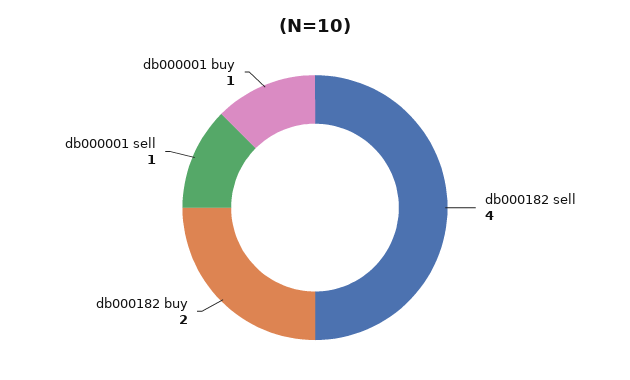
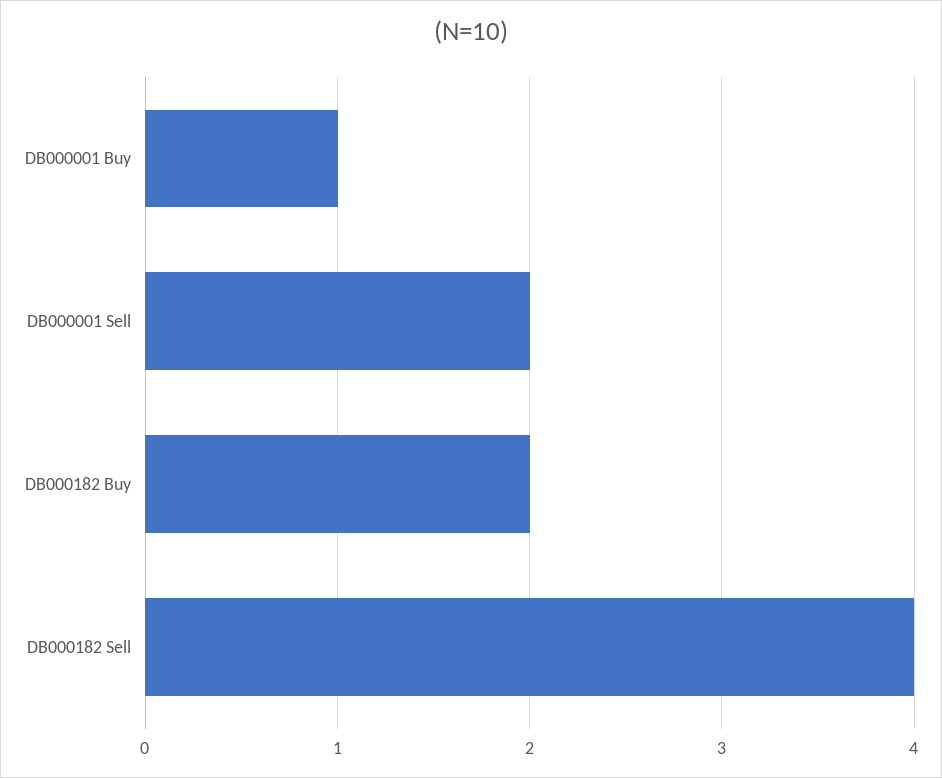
db000001 sell: 1 -> 2

